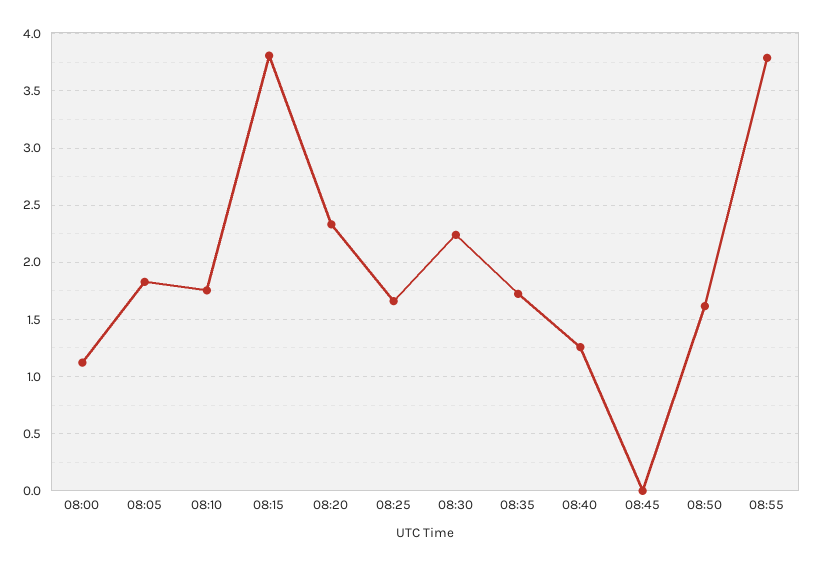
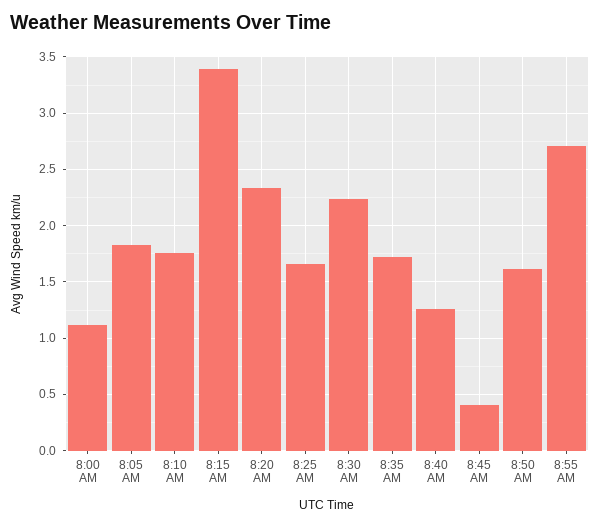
08:15: 3.8 -> 3.4
08:45: 0 -> 0.4
08:55: 3.8 -> 2.7

